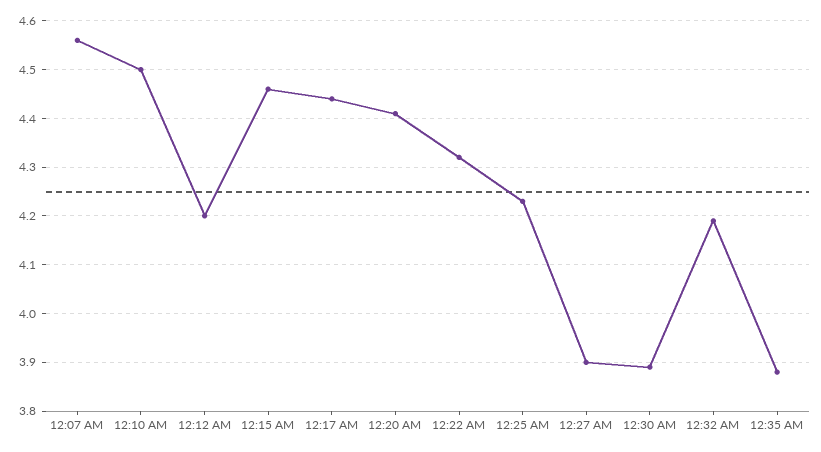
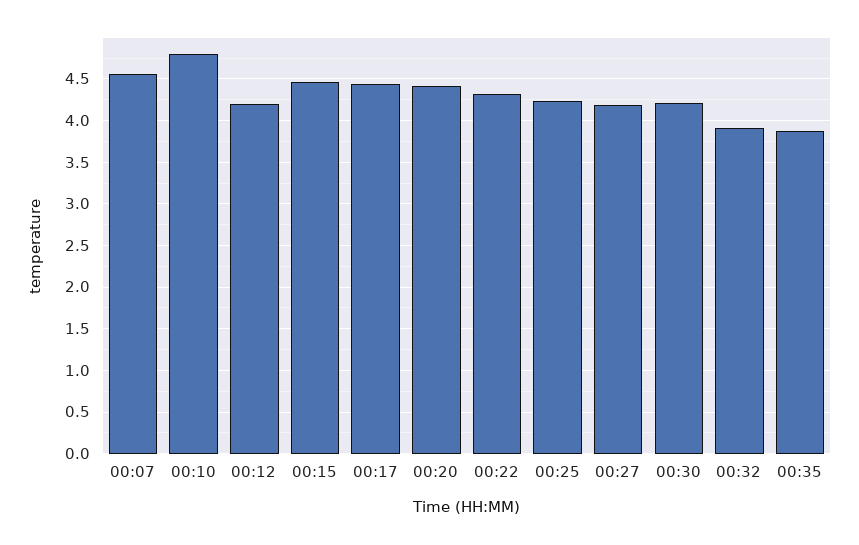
12:10 AM: 4.5 -> 4.8
12:27 AM: 3.9 -> 4.2
12:30 AM: 3.9 -> 4.2
12:32 AM: 4.2 -> 3.9

